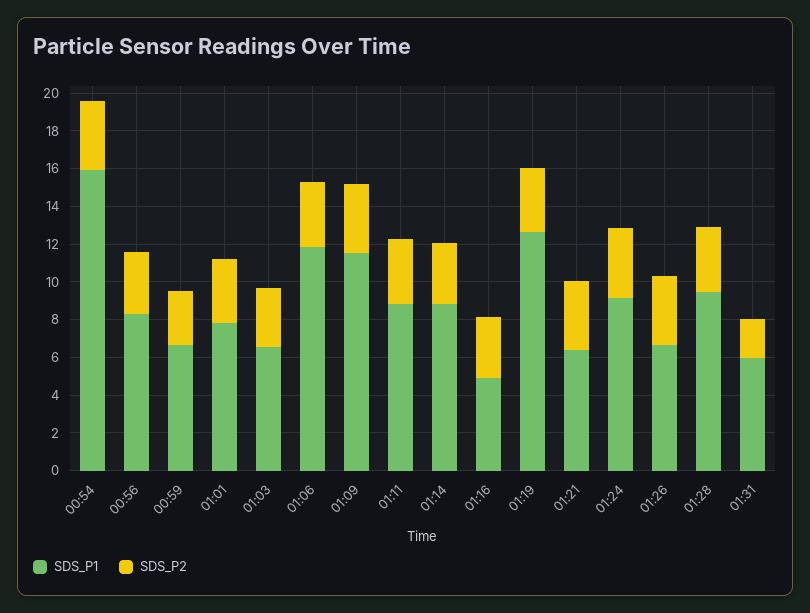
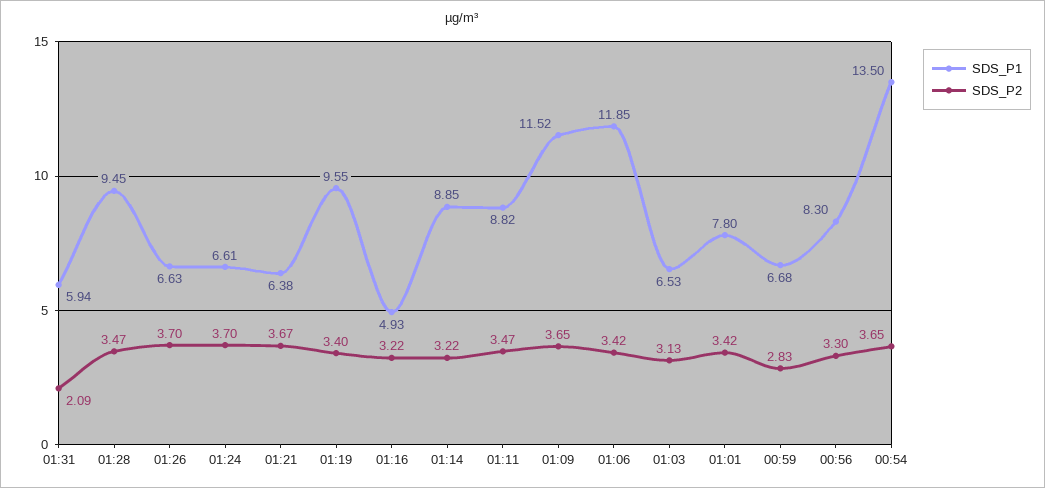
SDS_P1, 00:54: 16 -> 13.5
SDS_P1, 01:19: 12.5 -> 9.55
SDS_P1, 01:24: 9 -> 6.61

